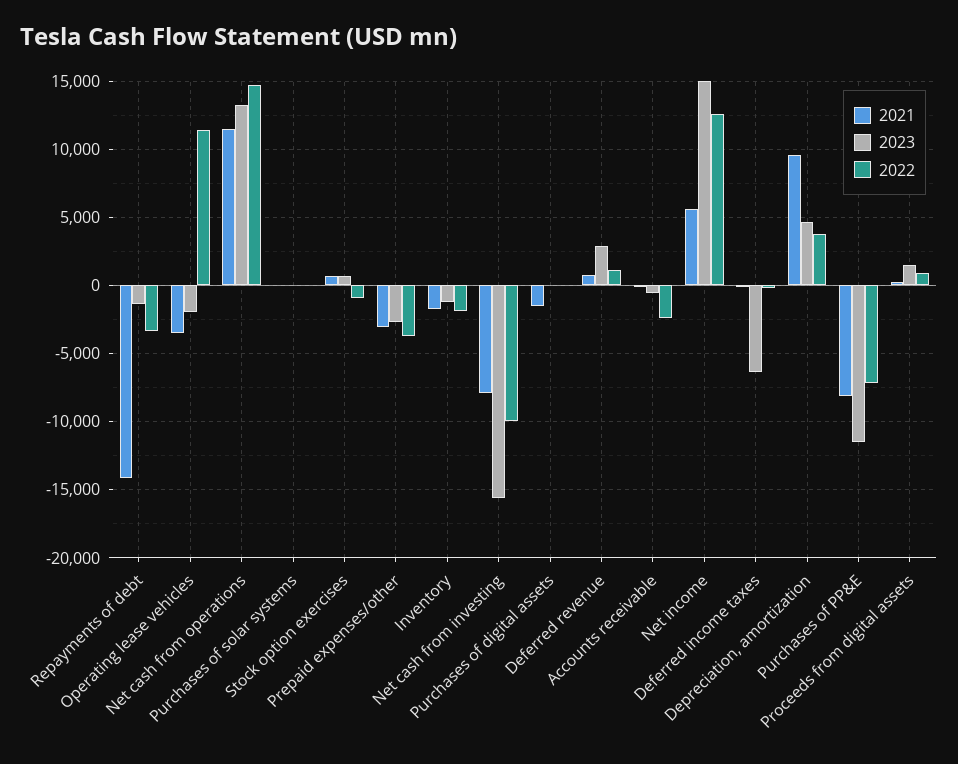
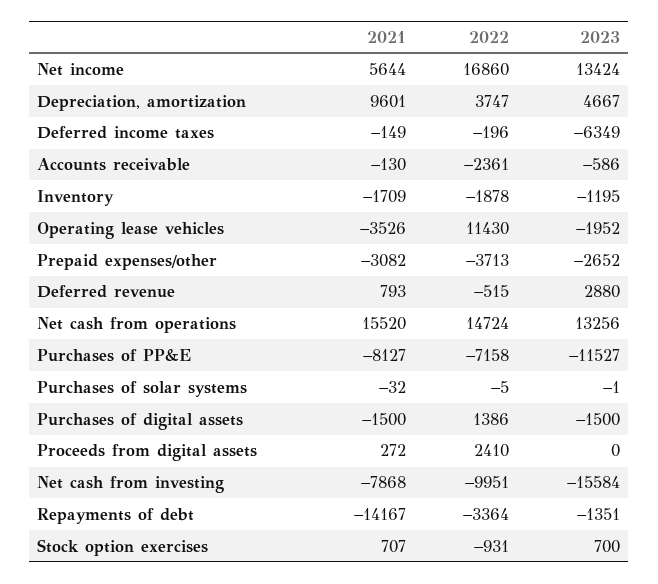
2021, Net cash from operations: 11500 -> 15520
2023, Purchases of digital assets: 0 -> -1500
2022, Purchases of digital assets: 0 -> 1386
2022, Deferred revenue: 1000 -> -515
2023, Net income: 15000 -> 13424
2022, Net income: 12500 -> 16860
2023, Proceeds from digital assets: 1500 -> 0
2022, Proceeds from digital assets: 1000 -> 2410

